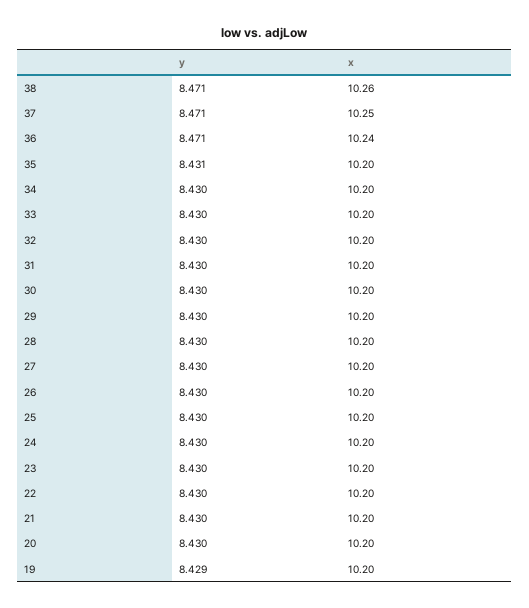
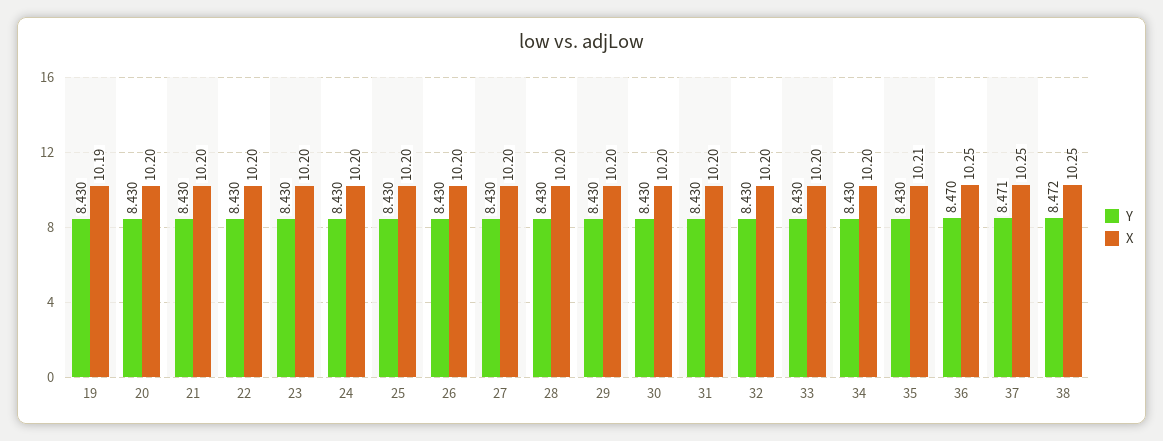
y, 38: 8.471 -> 8.472
x, 38: 10.26 -> 10.25
y, 36: 8.471 -> 8.47
x, 36: 10.24 -> 10.25
y, 35: 8.431 -> 8.43
x, 35: 10.2 -> 10.21
y, 19: 8.429 -> 8.43
x, 19: 10.2 -> 10.19

